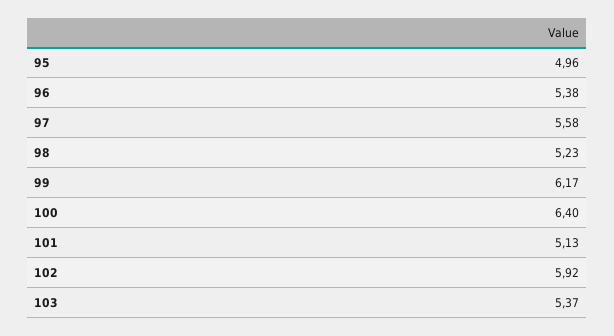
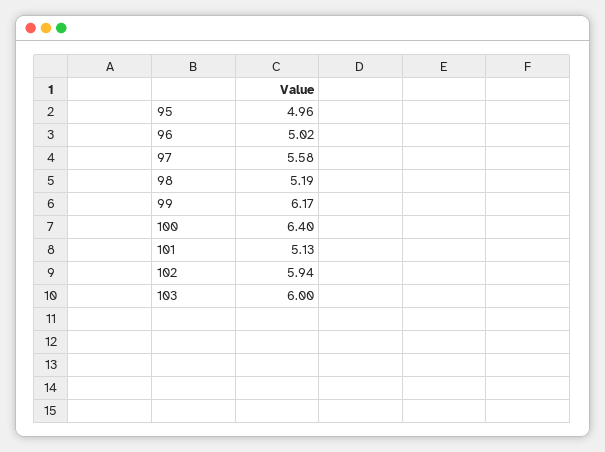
96: 5.38 -> 5.02
98: 5.23 -> 5.19
102: 5.92 -> 5.94
103: 5.37 -> 6

